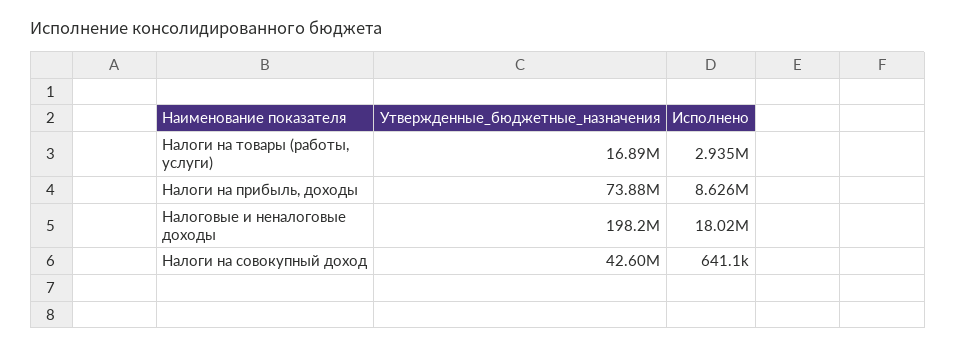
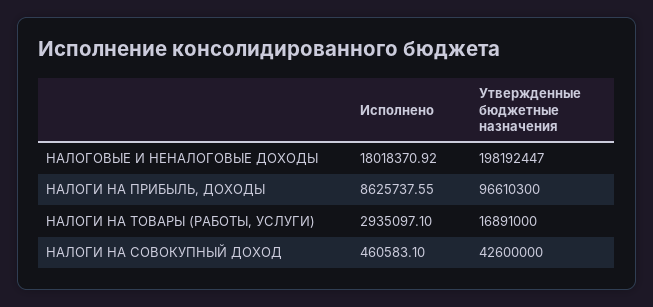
Утвержденные_бюджетные_назначения, Налоги на прибыль, доходы: 73880000 -> 96610300
Исполнено, Налоги на совокупный доход: 641100 -> 460583.1

